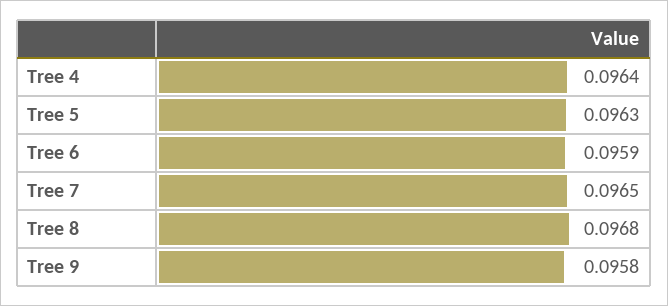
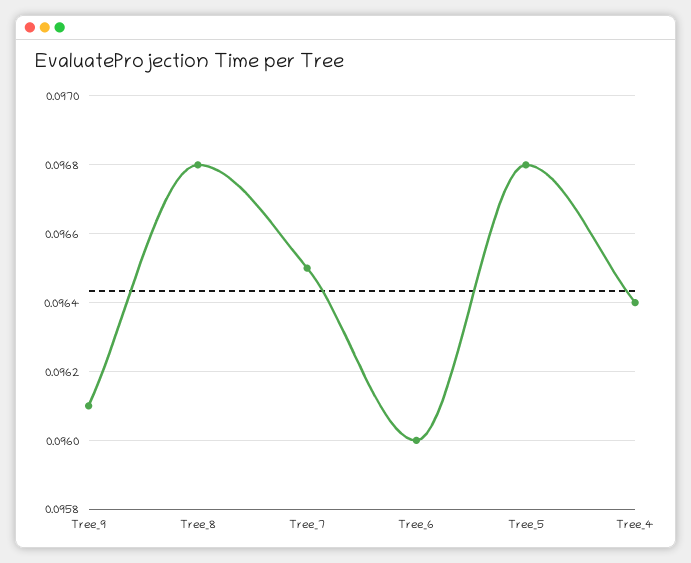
Tree 5: 0.0963 -> 0.0968
Tree 6: 0.0959 -> 0.096
Tree 9: 0.0958 -> 0.0961

